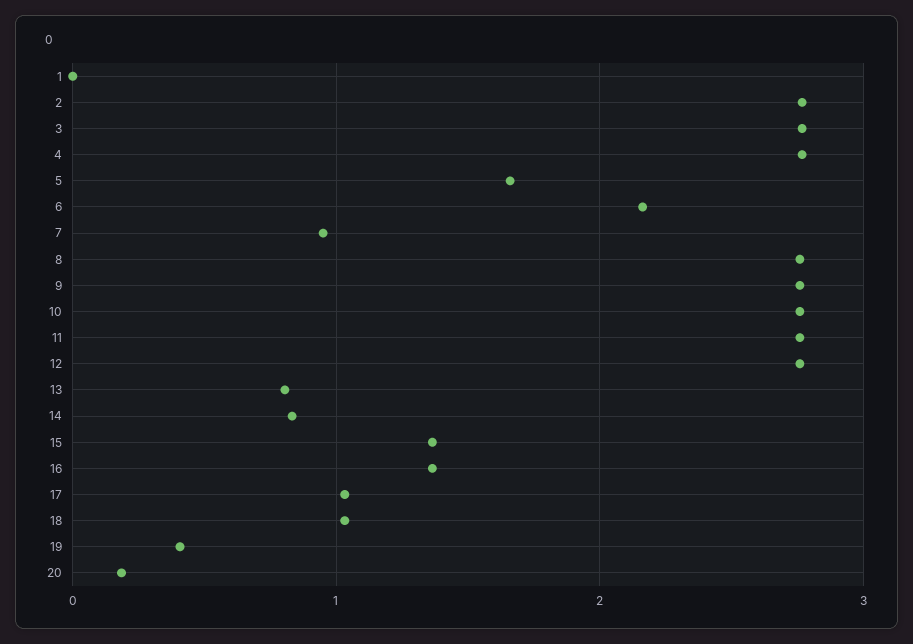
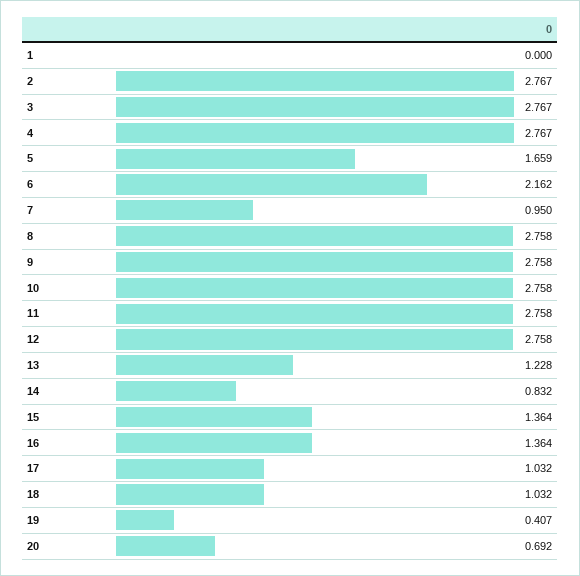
13: 0.8 -> 1.228
20: 0.2 -> 0.692

